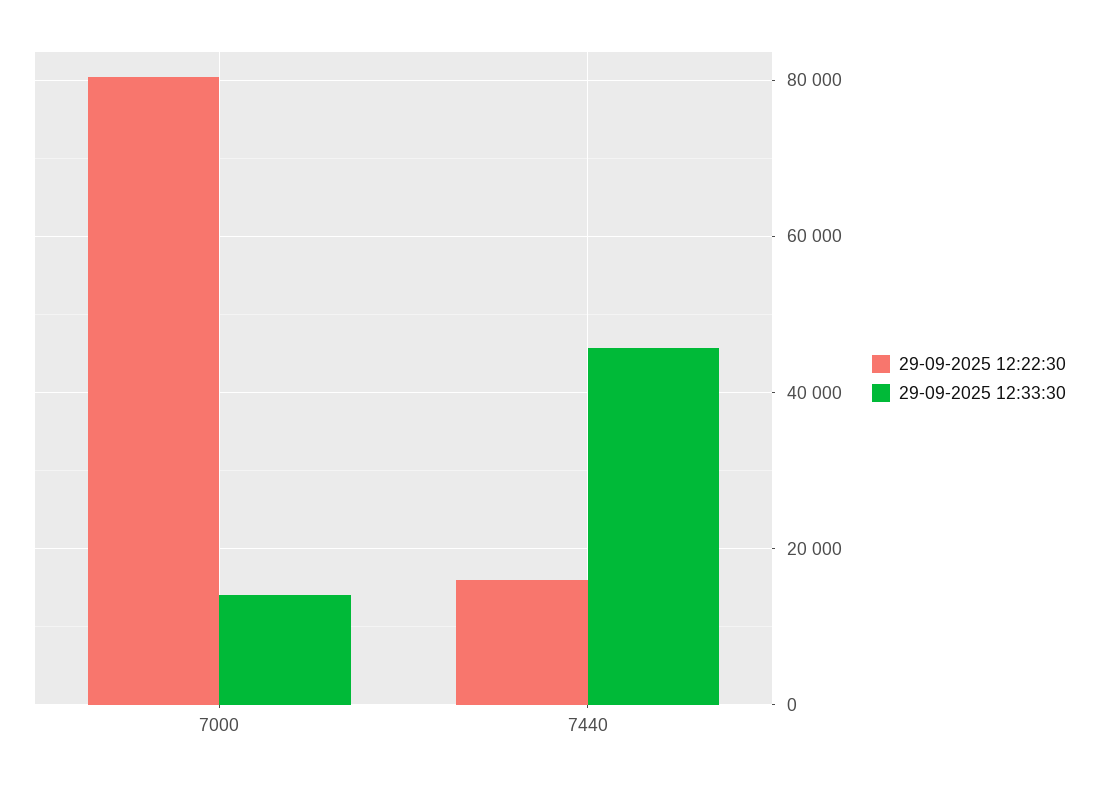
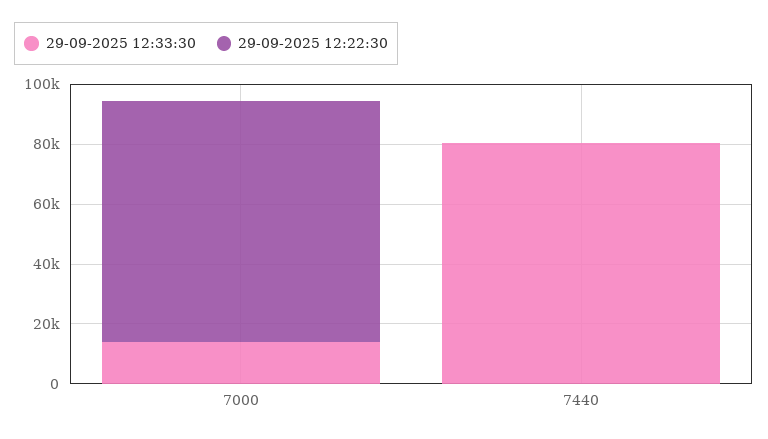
29-09-2025 12:22:30, 7440: 16000 -> 0
29-09-2025 12:33:30, 7440: 46000 -> 80000

